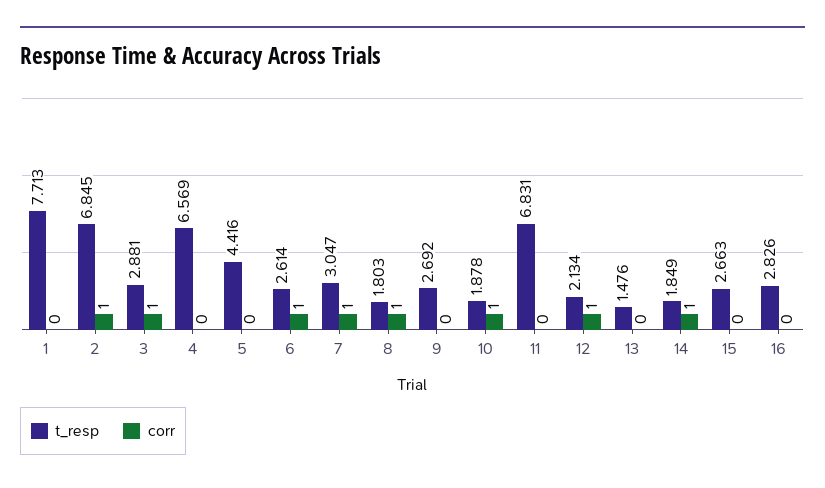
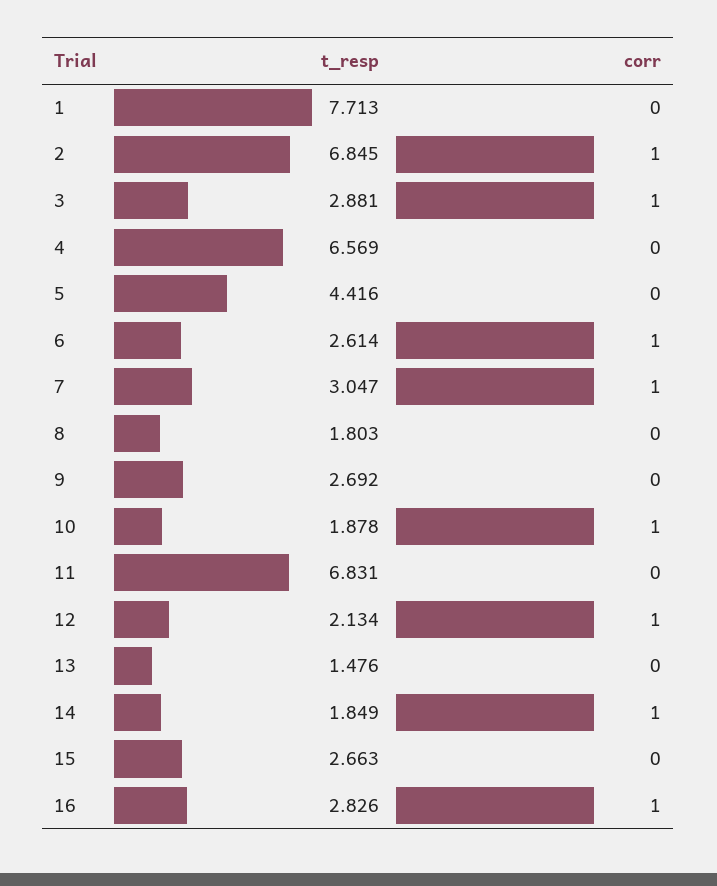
corr, 8: 1 -> 0
corr, 16: 0 -> 1

